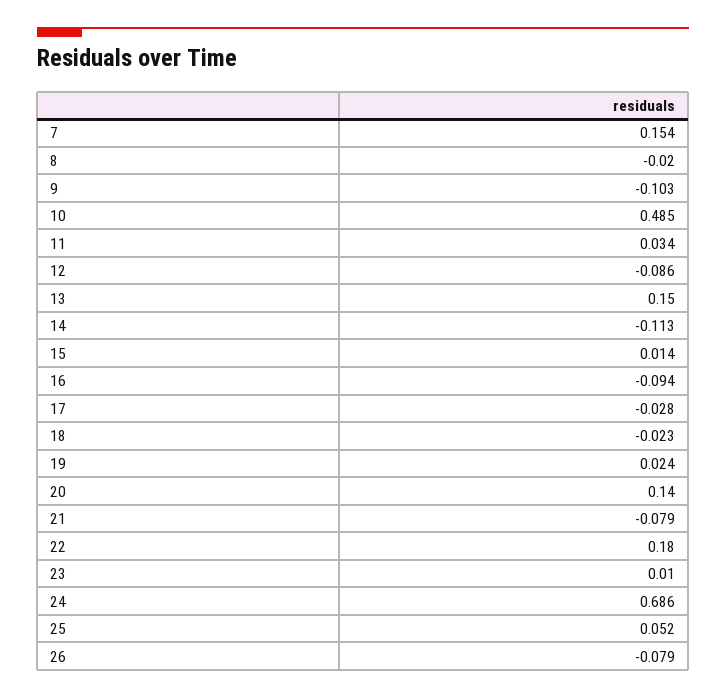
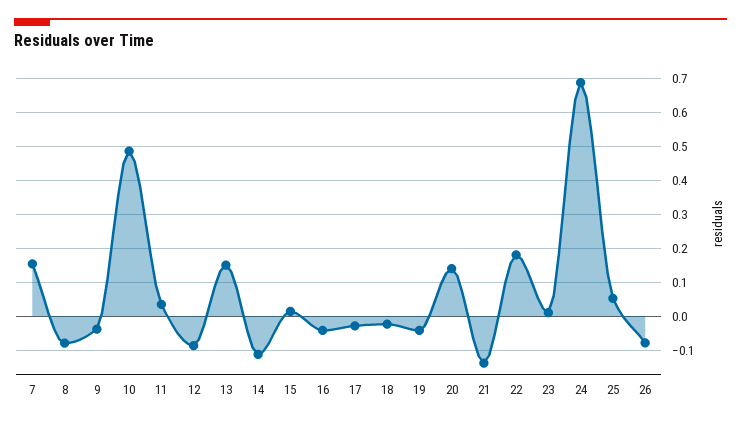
8: -0.02 -> -0.08
9: -0.103 -> -0.04
16: -0.094 -> -0.04
19: 0.024 -> -0.04
21: -0.079 -> -0.14

